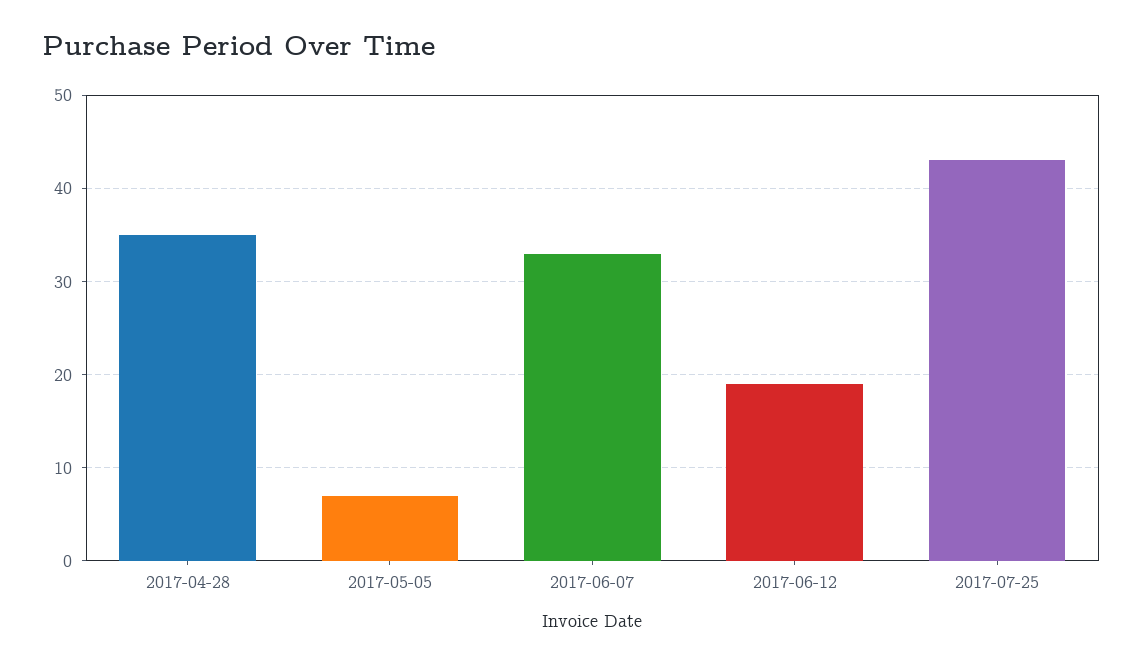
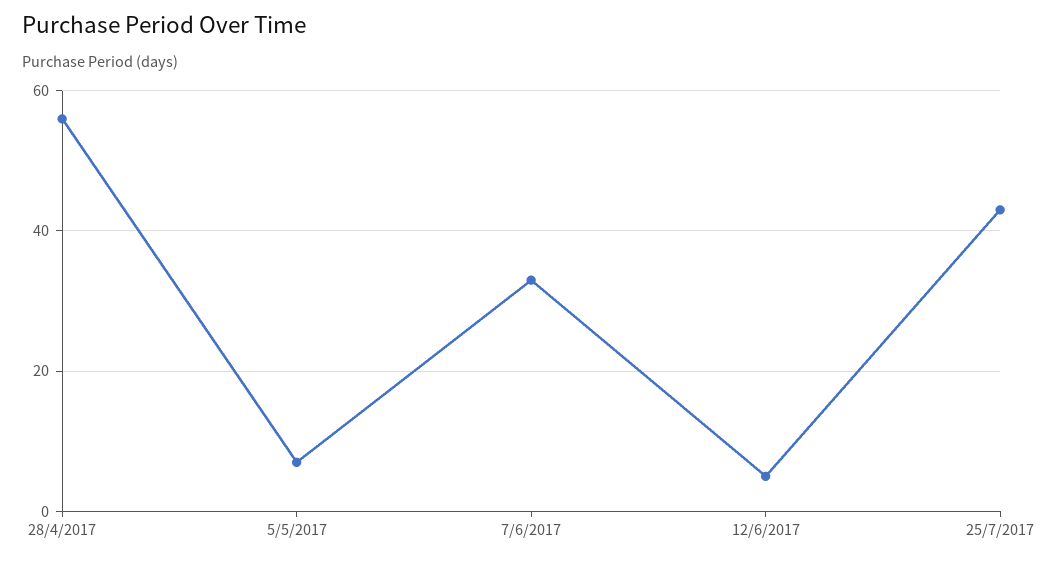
2017-04-28: 35 -> 55
2017-06-12: 19 -> 5

